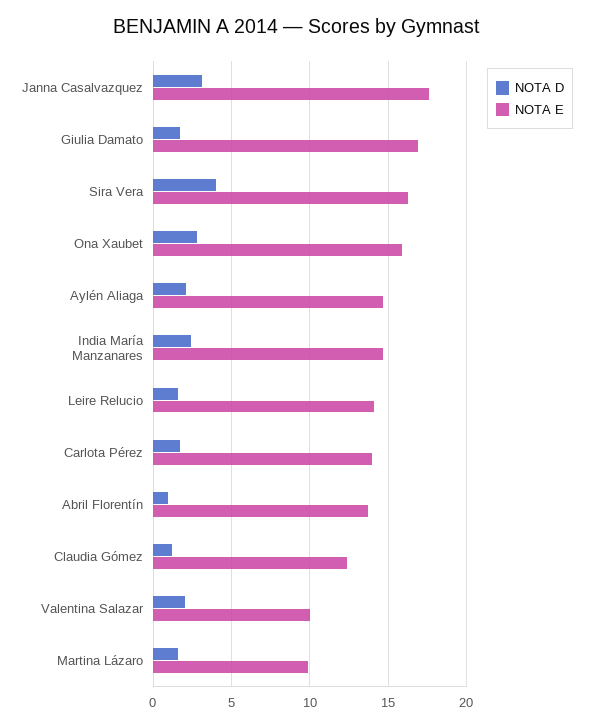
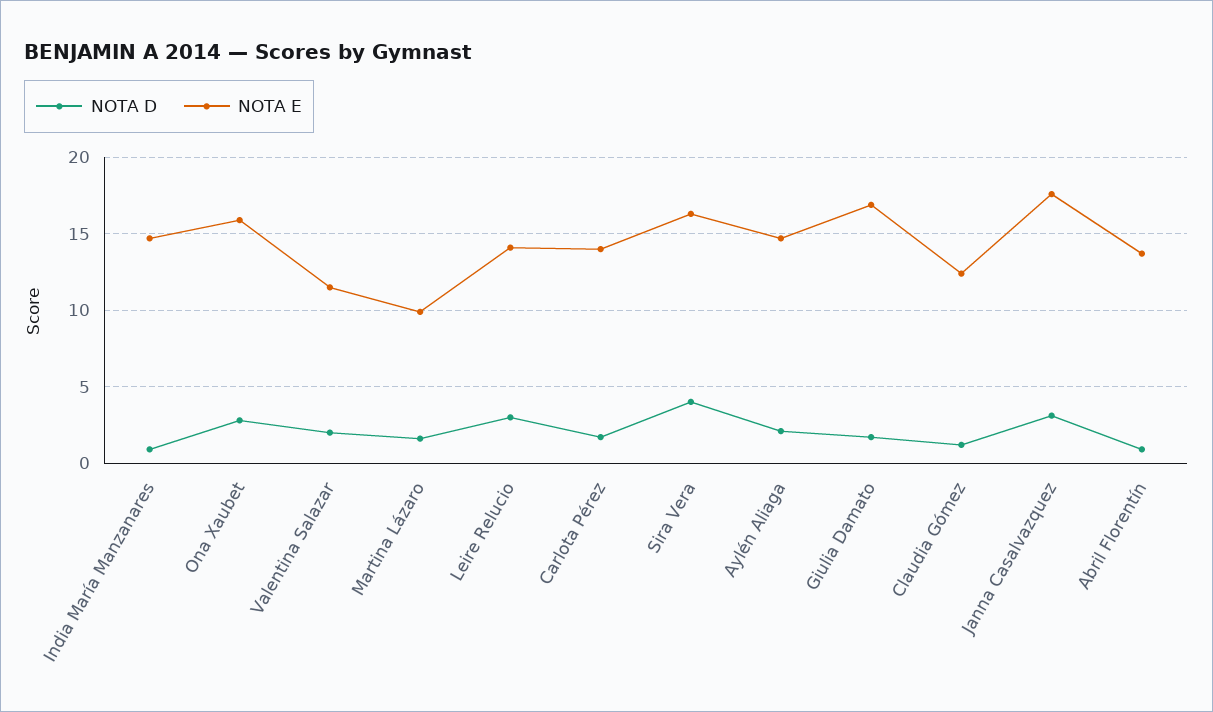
NOTA D, India María Manzanares: 2.5 -> 1
NOTA D, Leire Relucio: 1.5 -> 3
NOTA E, Valentina Salazar: 10 -> 11.5

